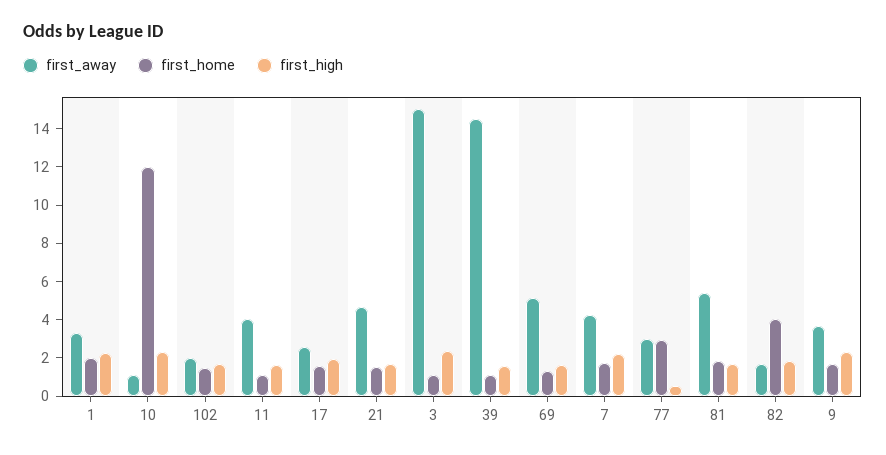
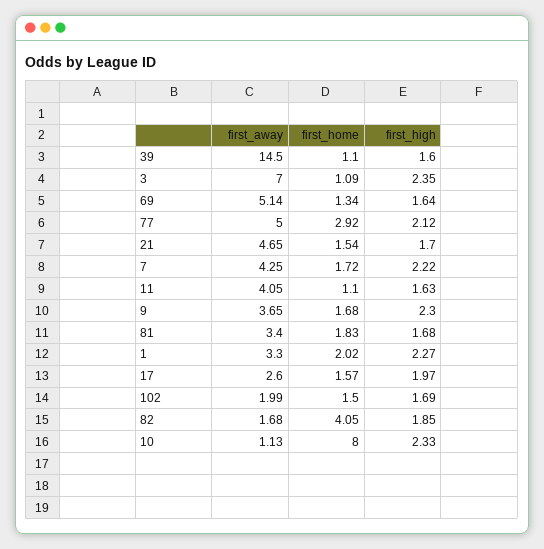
first_home, 10: 12 -> 8
first_away, 3: 15 -> 7
first_away, 77: 3 -> 5
first_high, 77: 0.5 -> 2.12
first_away, 81: 5.5 -> 3.4

